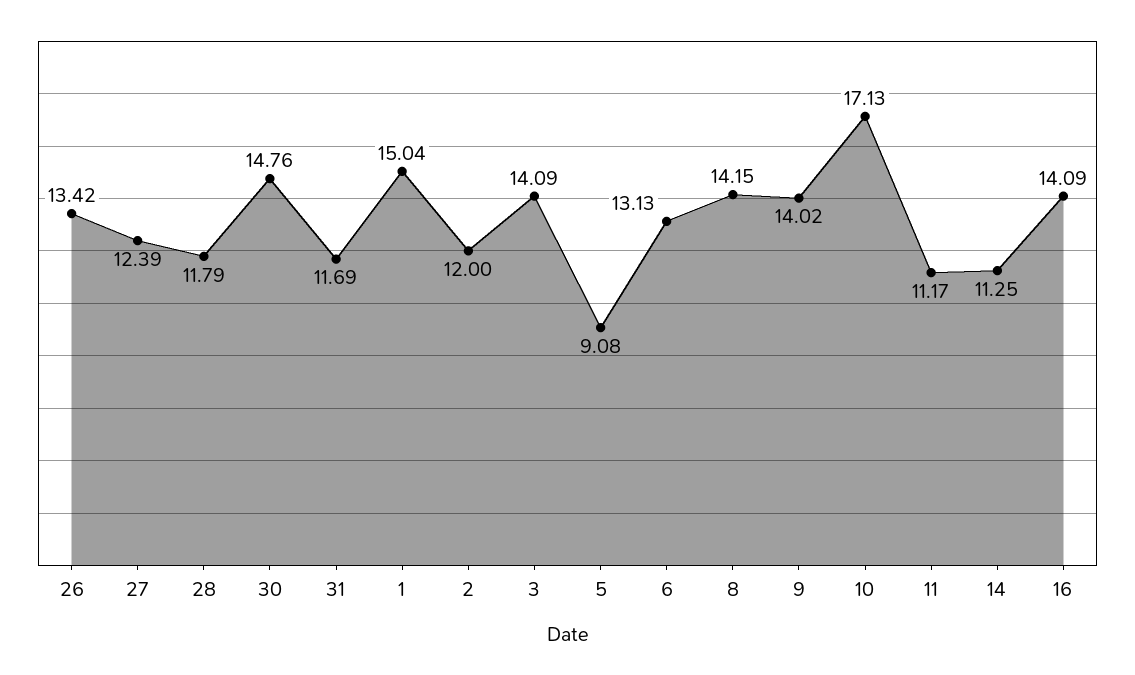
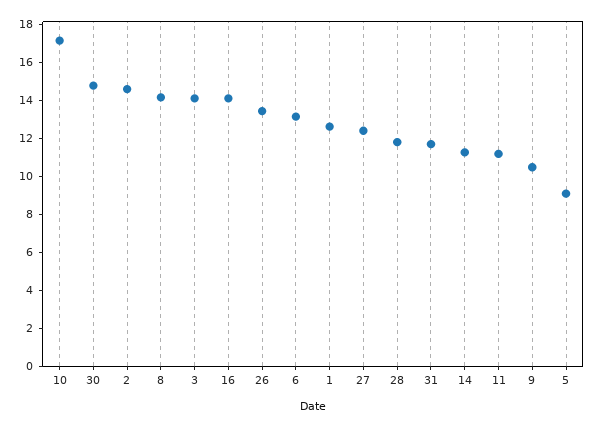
1: 15.04 -> 12.5
2: 12 -> 14.5
9: 14.02 -> 10.5

